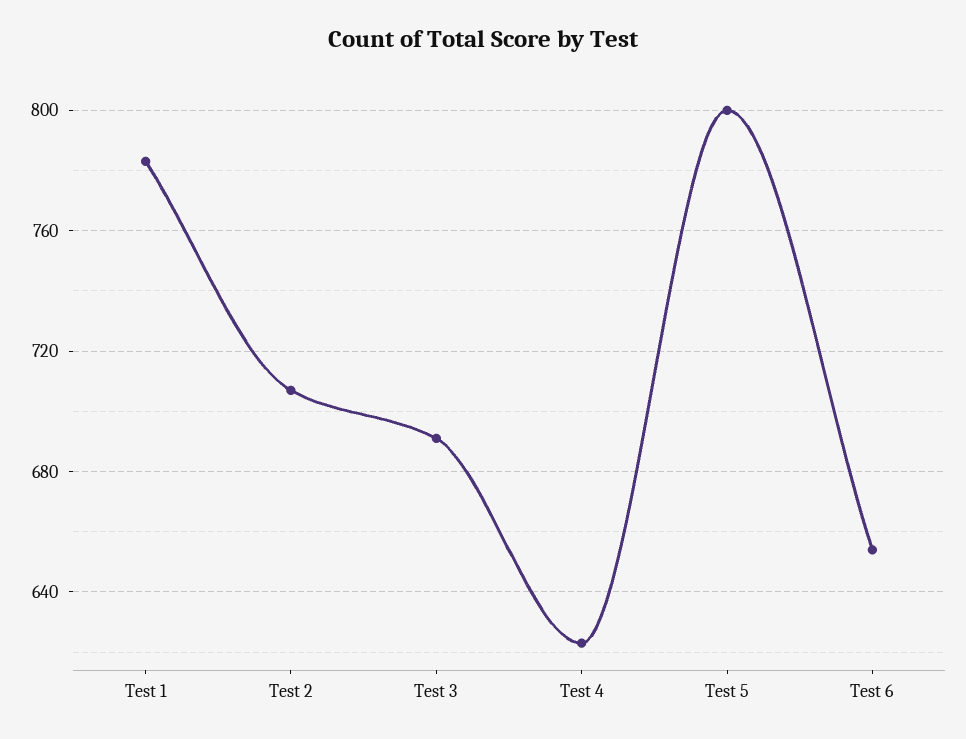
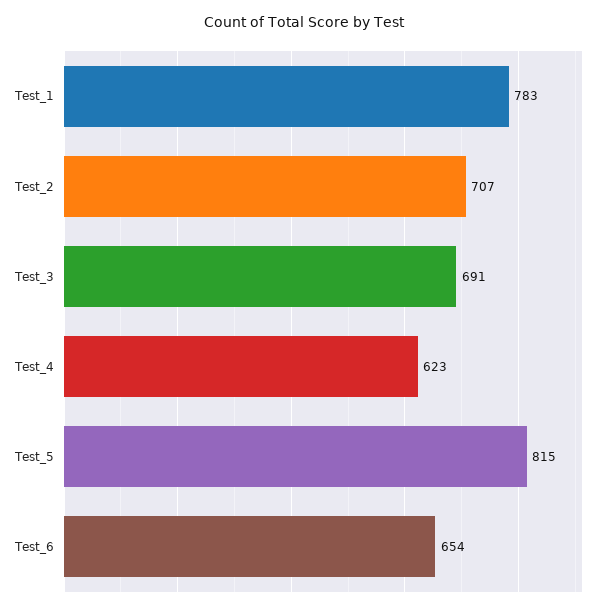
Test 5: 800 -> 815

